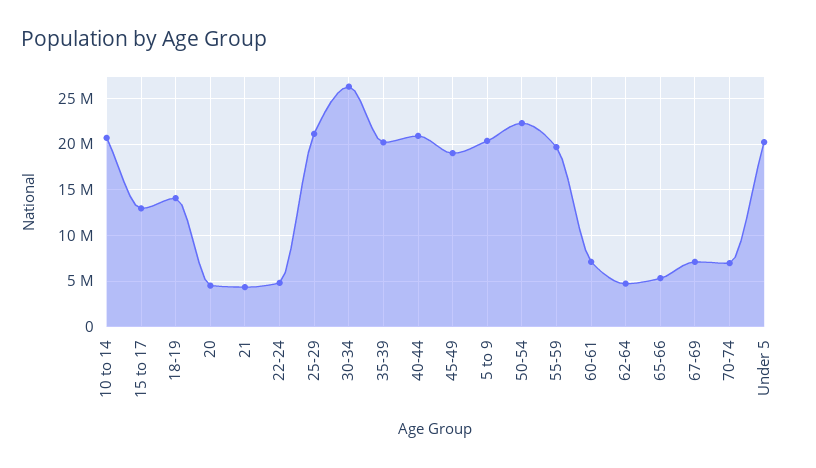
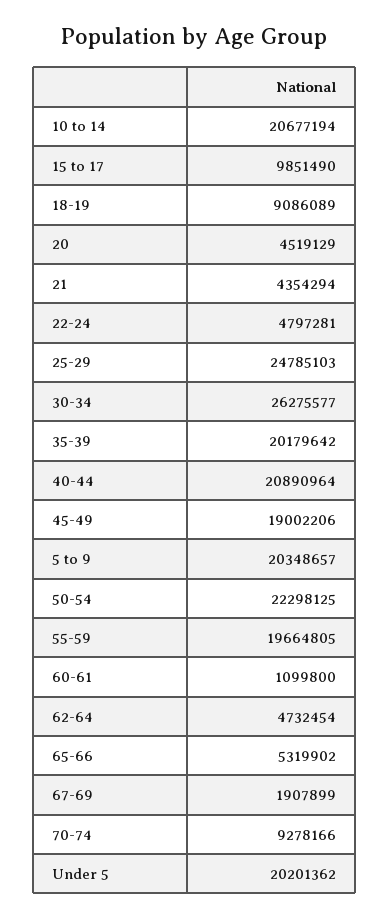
15 to 17: 13000000 -> 9851490
18-19: 14000000 -> 9086089
25-29: 21000000 -> 24785103
60-61: 7000000 -> 1099800
67-69: 7000000 -> 1907899
70-74: 7000000 -> 9278166

